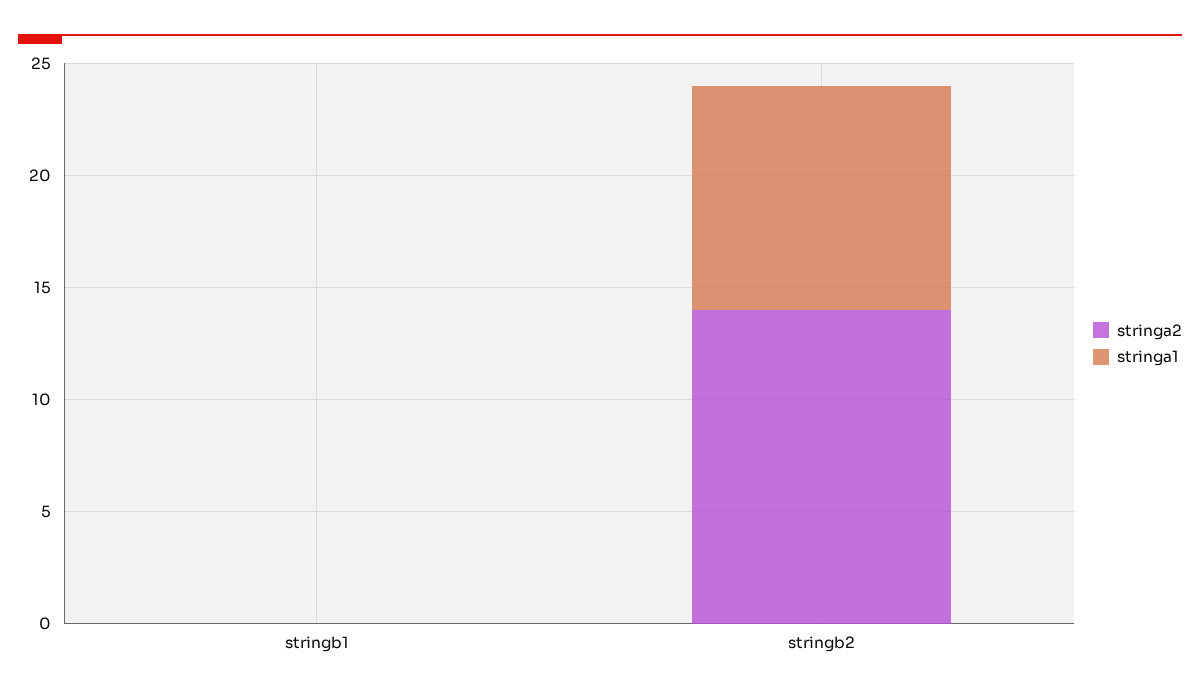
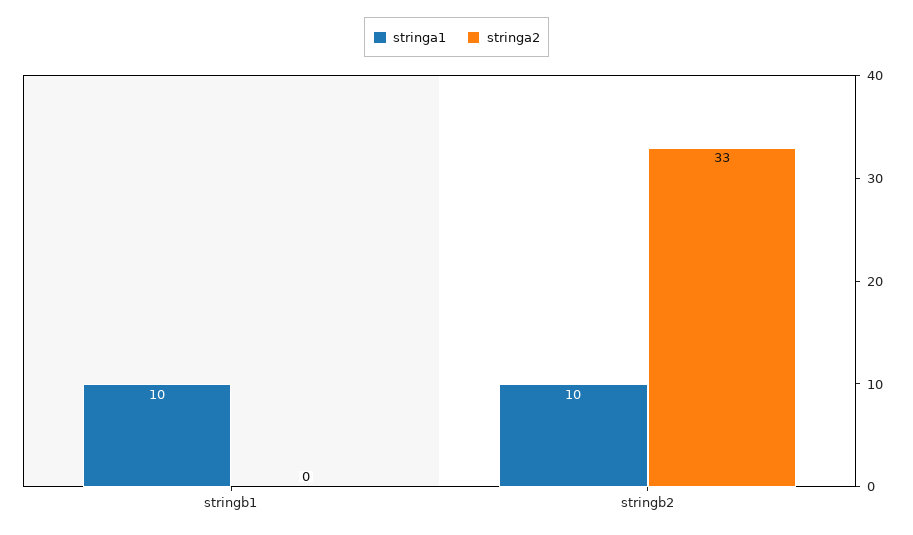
stringa1, stringb1: 0 -> 10
stringa2, stringb2: 14 -> 33

